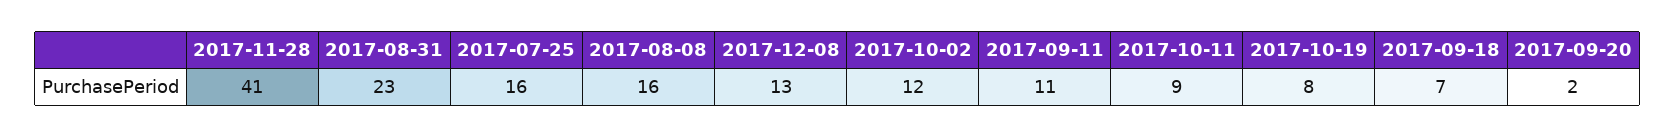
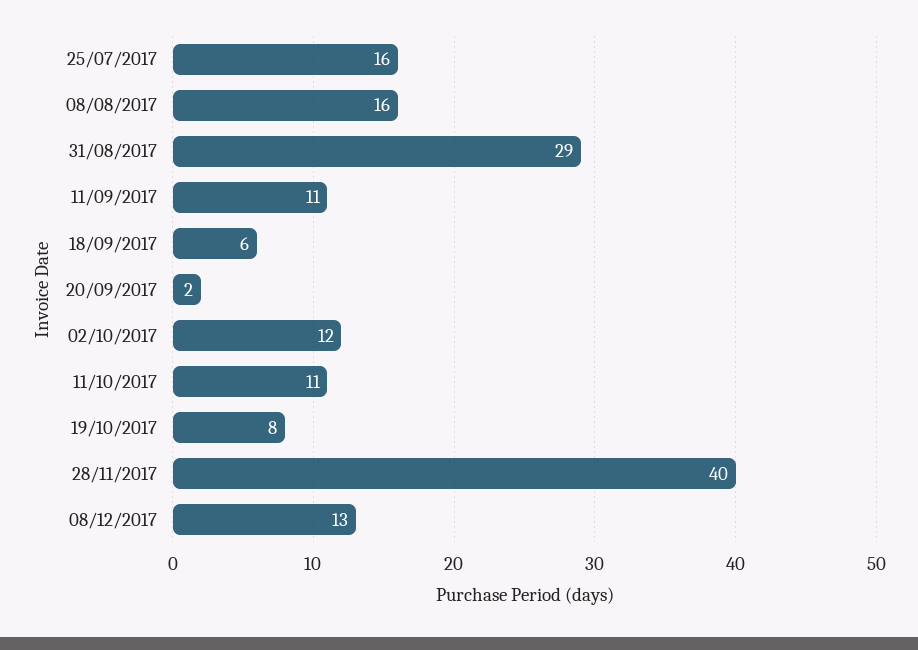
2017-11-28: 41 -> 40
2017-08-31: 23 -> 29
2017-10-11: 9 -> 11
2017-09-18: 7 -> 6

